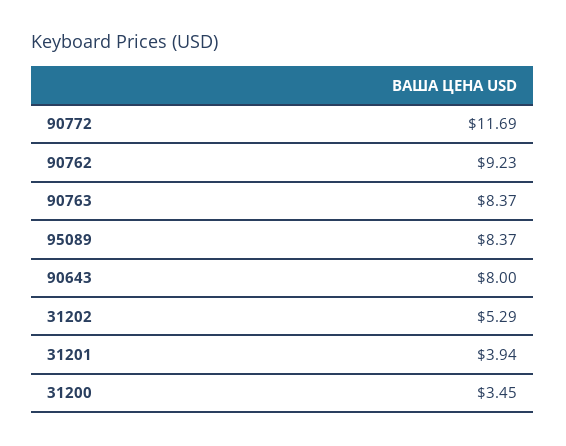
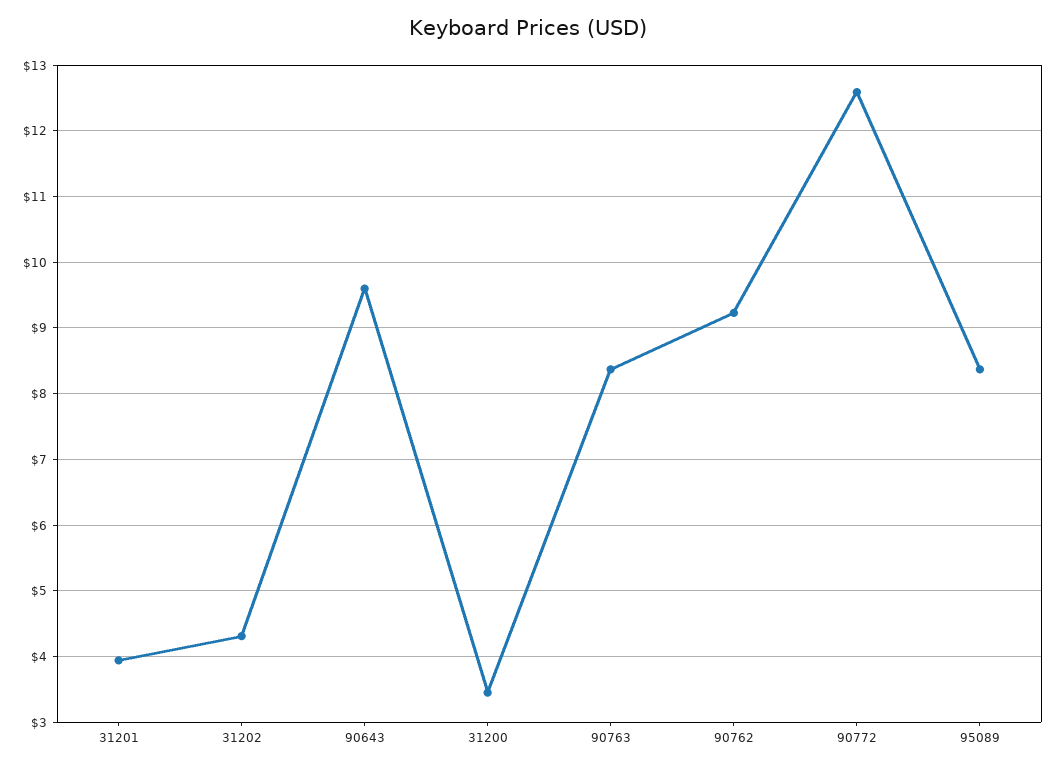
90772: 11.69 -> 12.6
90643: 8 -> 9.6
31202: 5.29 -> 4.3

